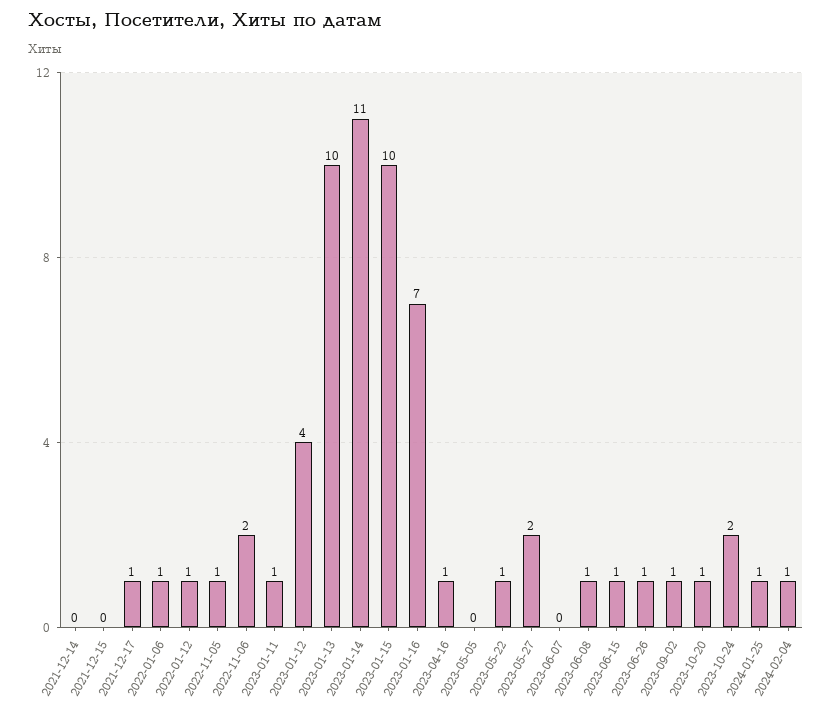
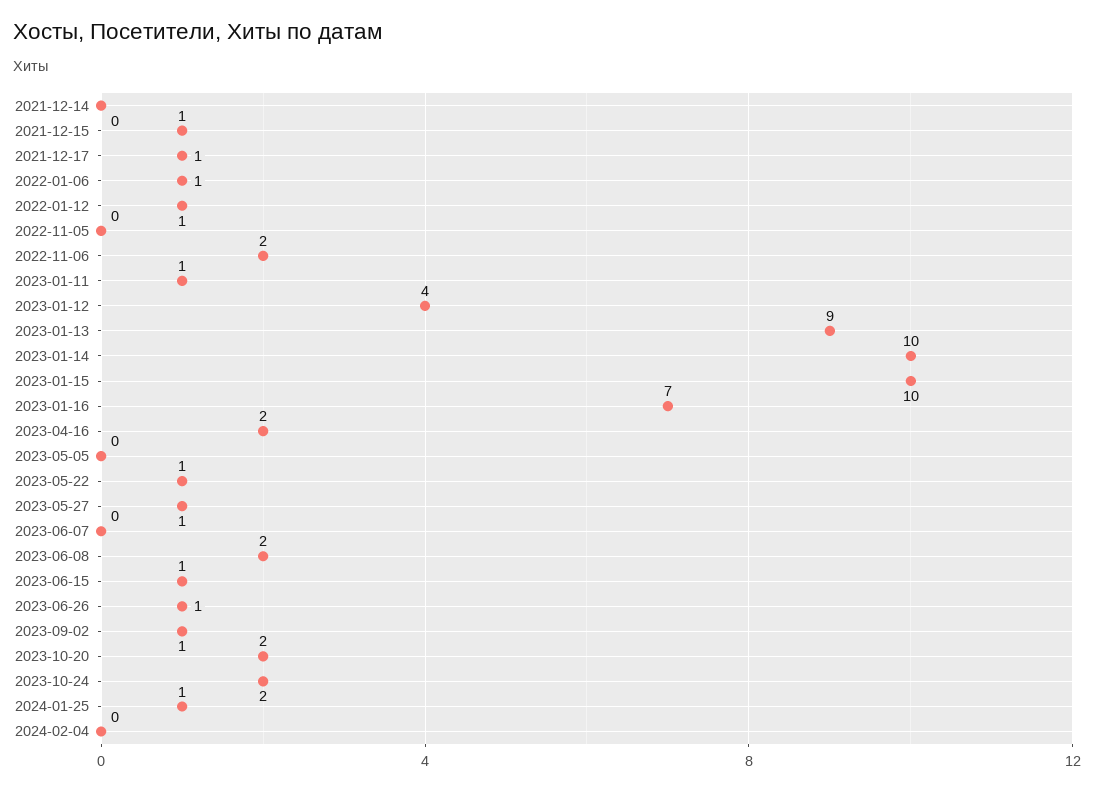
2021-12-15: 0 -> 1
2022-11-05: 1 -> 0
2023-01-13: 10 -> 9
2023-01-14: 11 -> 10
2023-04-16: 1 -> 2
2023-05-27: 2 -> 1
2023-06-08: 1 -> 2
2023-10-20: 1 -> 2
2024-02-04: 1 -> 0

